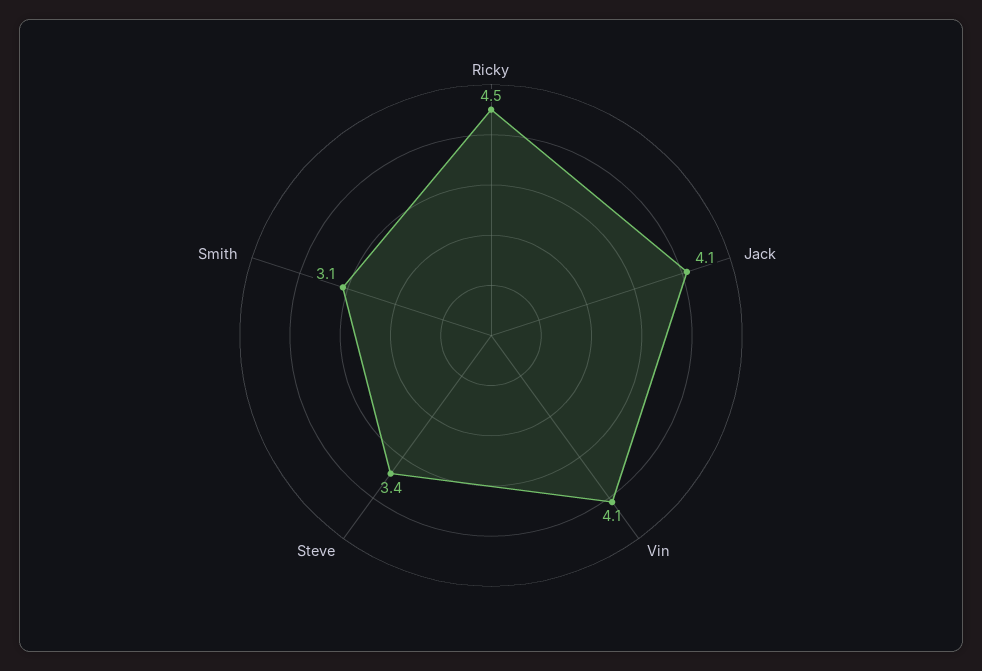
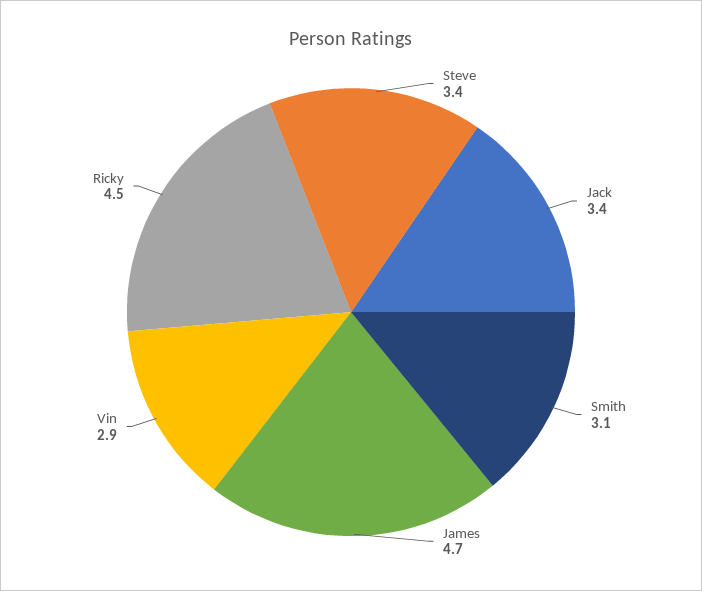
Jack: 4.1 -> 3.4
Vin: 4.1 -> 2.9
James: none -> 4.7

